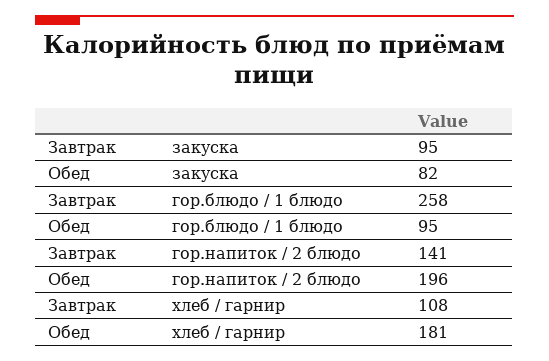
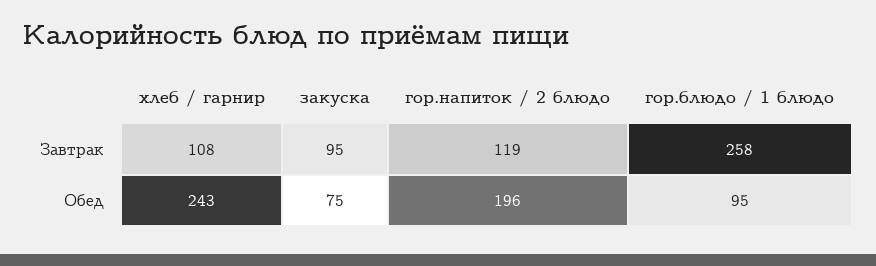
Обед, закуска: 82 -> 75
Завтрак, гор.напиток / 2 блюдо: 141 -> 119
Обед, хлеб / гарнир: 181 -> 243

